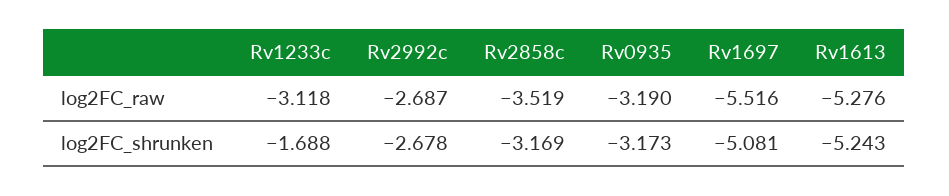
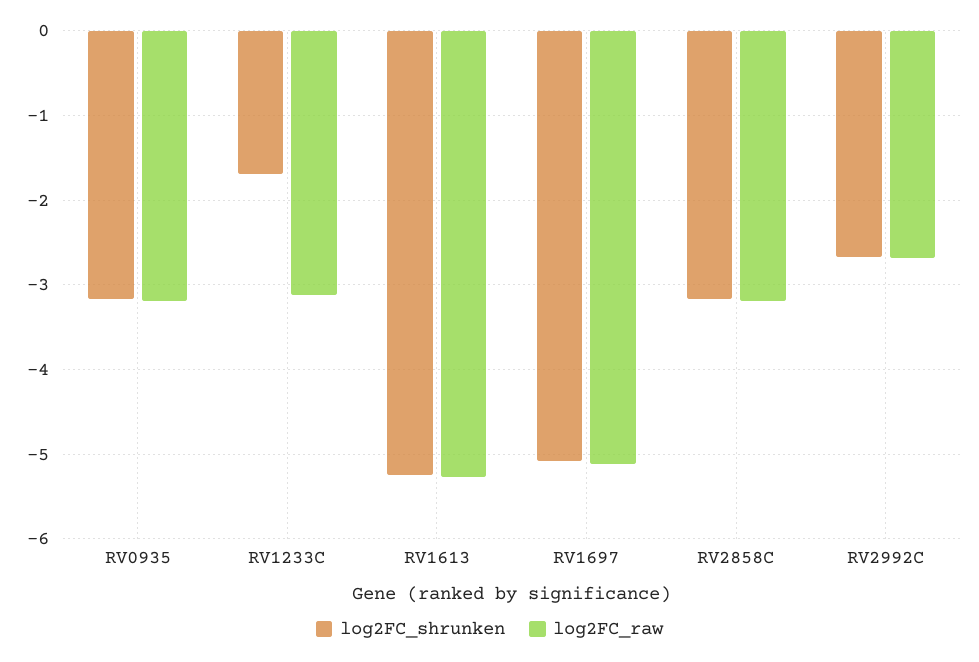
log2FC_raw, Rv2858c: -3.519 -> -3.2
log2FC_raw, Rv1697: -5.516 -> -5.1

